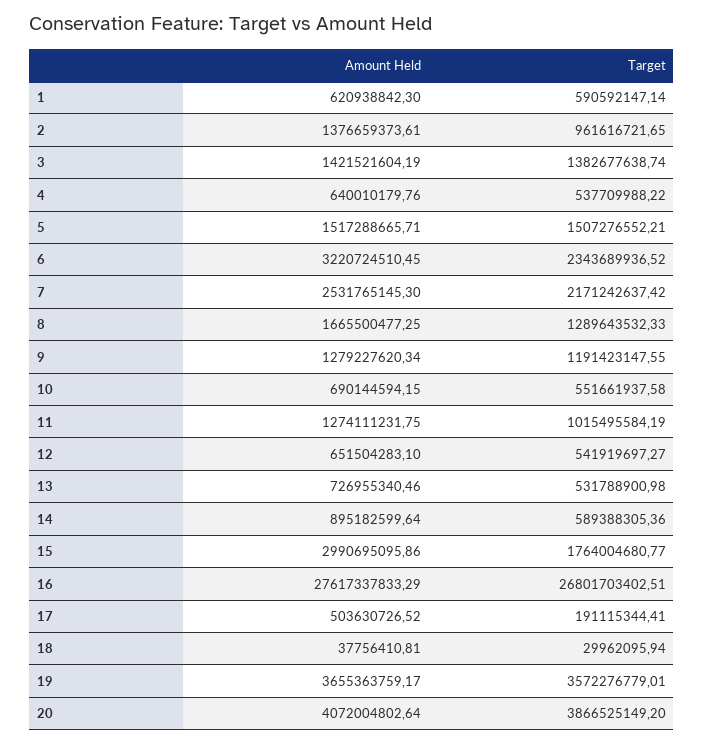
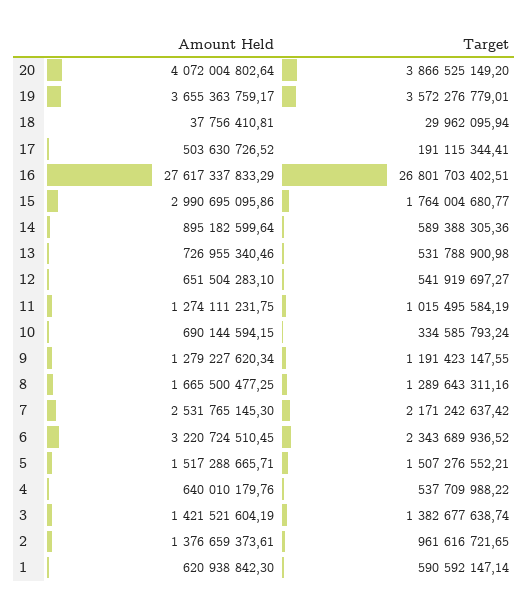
Target, 8: 1289643532.33 -> 1289643311.16
Target, 10: 551661937.58 -> 334585793.24

